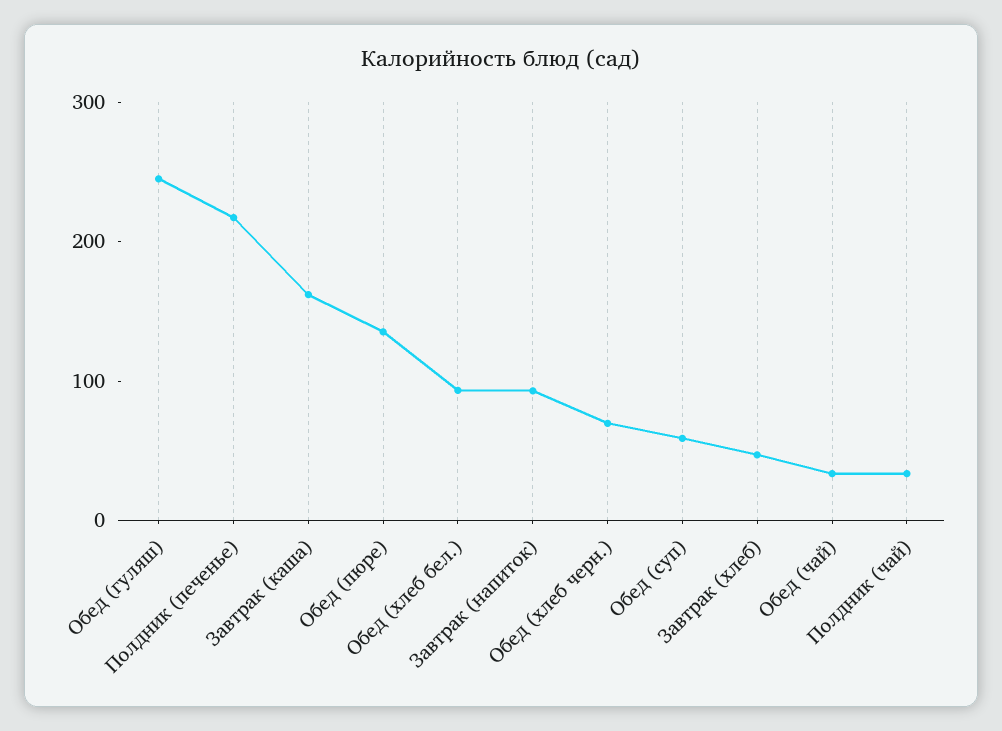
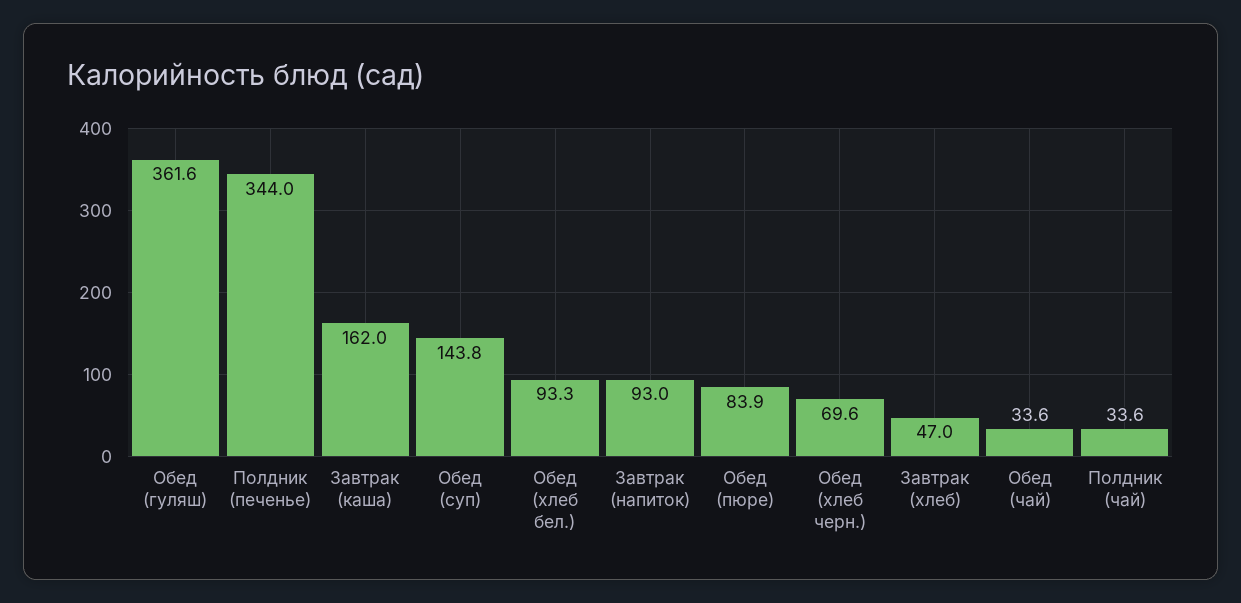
Обед (гуляш): 240 -> 361.6
Полдник (печенье): 220 -> 344
Обед (пюре): 140 -> 83.9
Обед (суп): 60 -> 143.8

